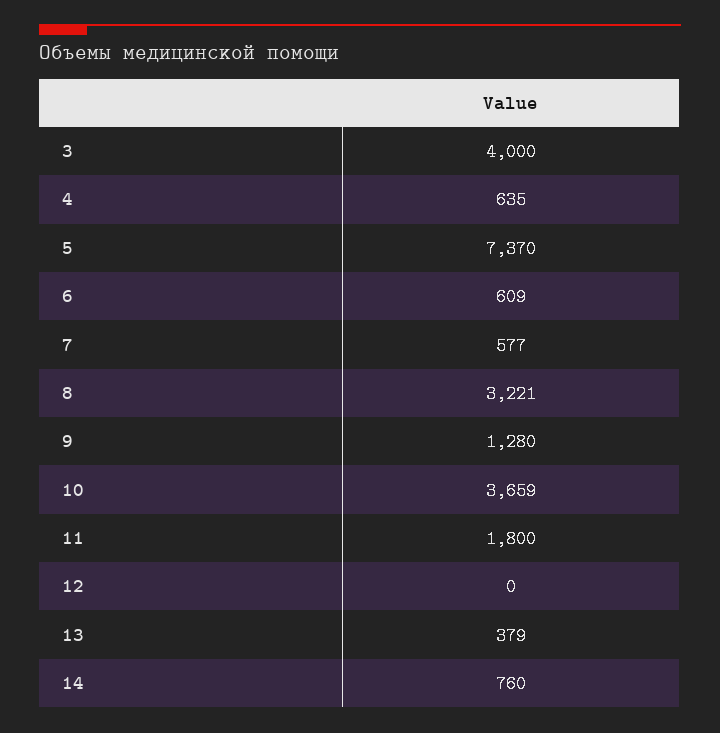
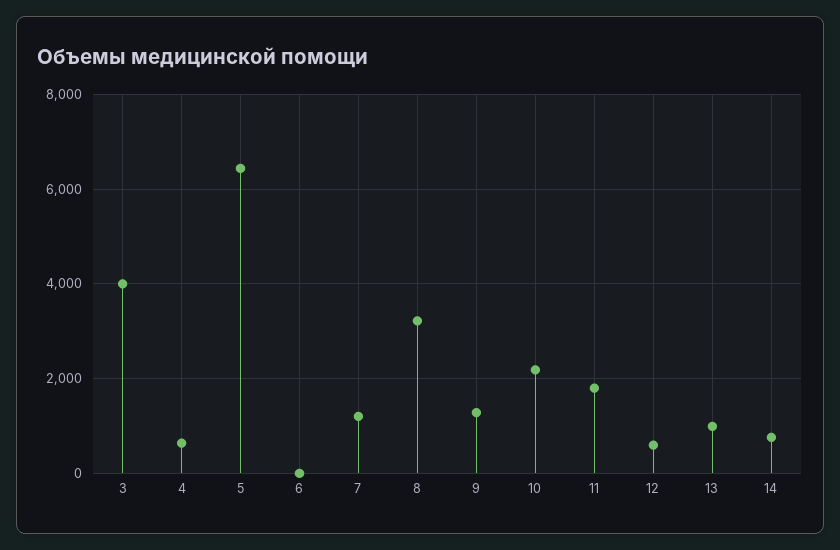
5: 7370 -> 6400
6: 609 -> 0
7: 577 -> 1200
10: 3659 -> 2200
12: 0 -> 600
13: 379 -> 1000

